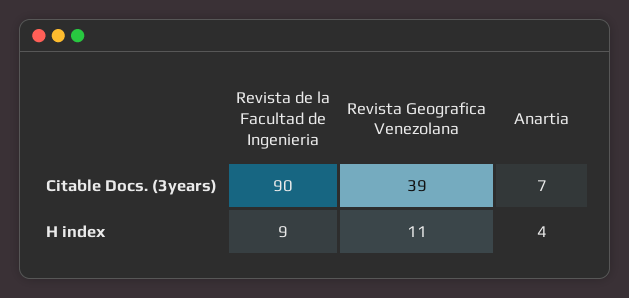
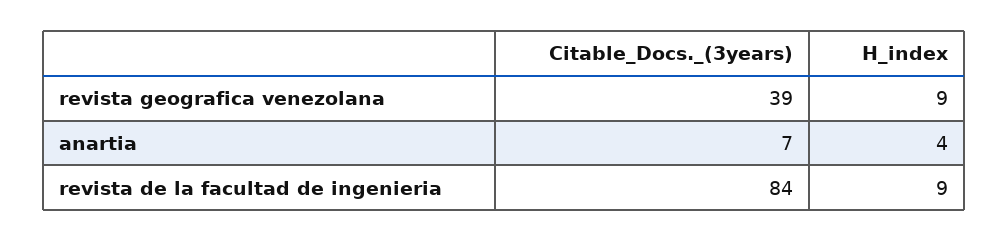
Revista de la Facultad de Ingenieria, Citable Docs. (3years): 90 -> 84
Revista Geografica Venezolana, H index: 11 -> 9

